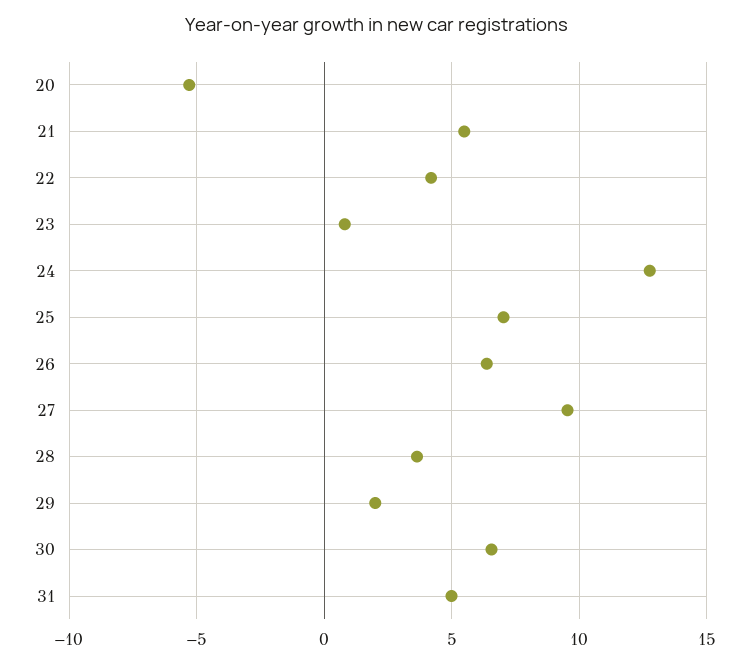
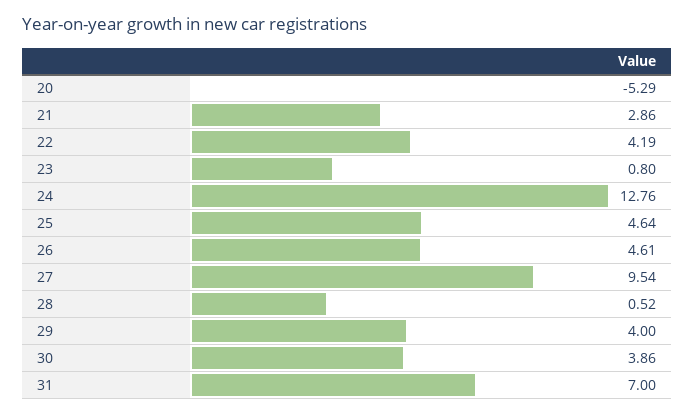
21: 5.5 -> 2.86
25: 7 -> 4.64
26: 6.5 -> 4.61
28: 3.5 -> 0.52
29: 2 -> 4
30: 6.5 -> 3.86
31: 5 -> 7

